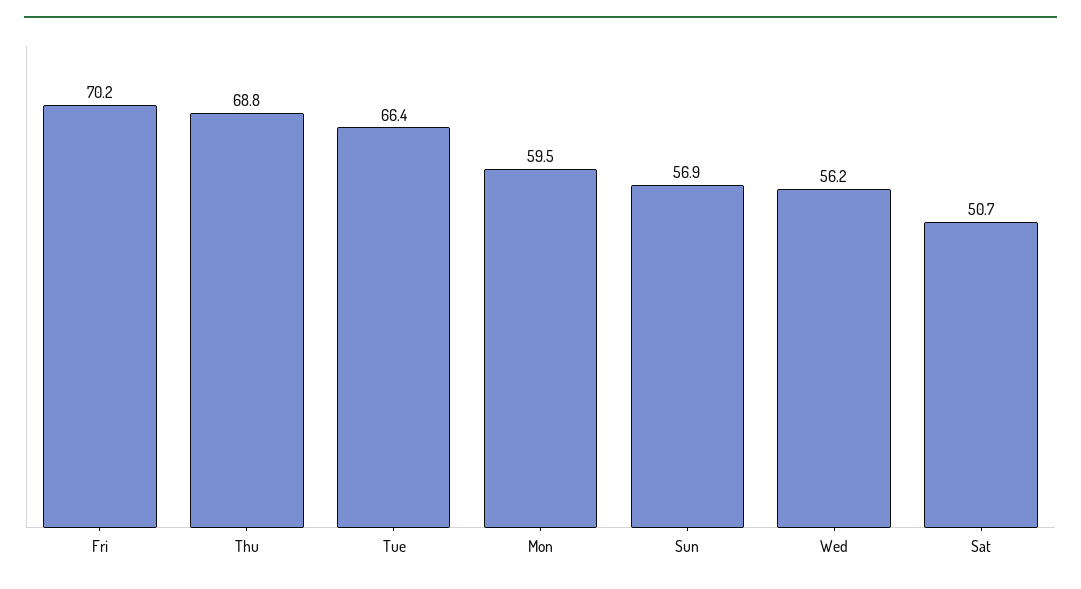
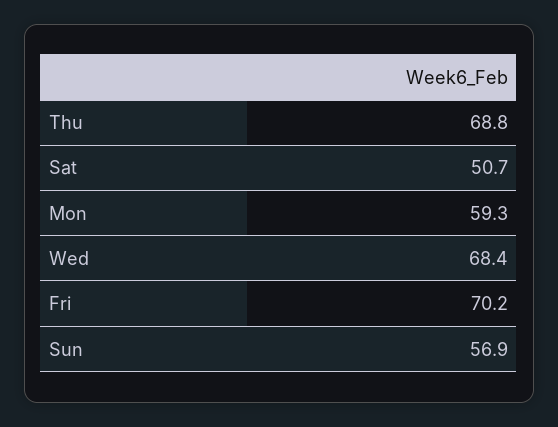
Tue: 66.4 -> none
Mon: 59.5 -> 59.3
Wed: 56.2 -> 68.4

